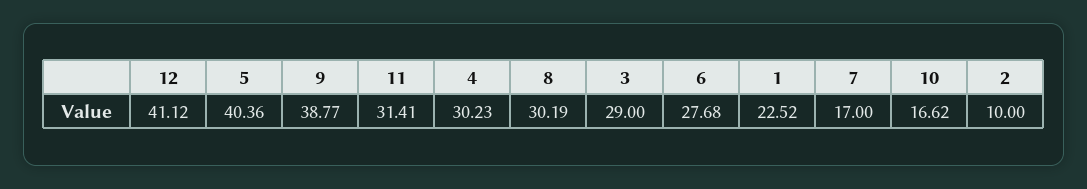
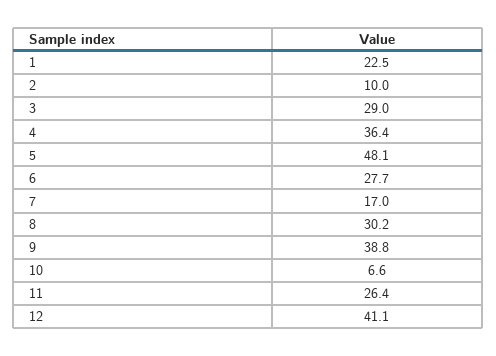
5: 40.36 -> 48.1
11: 31.41 -> 26.4
4: 30.23 -> 36.4
10: 16.62 -> 6.6

